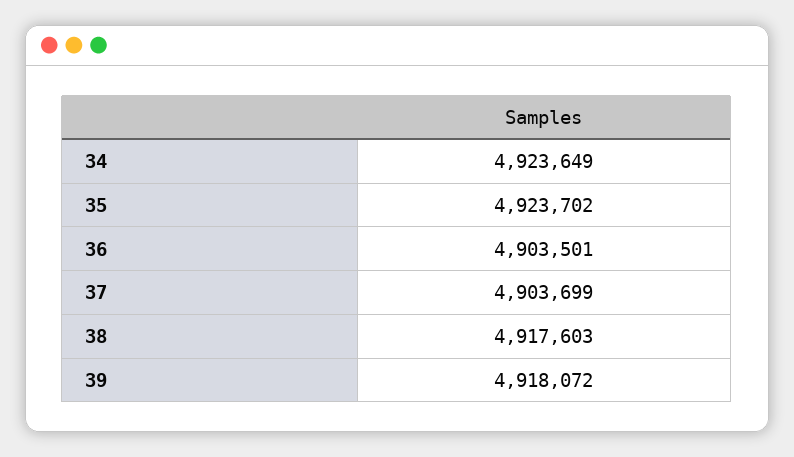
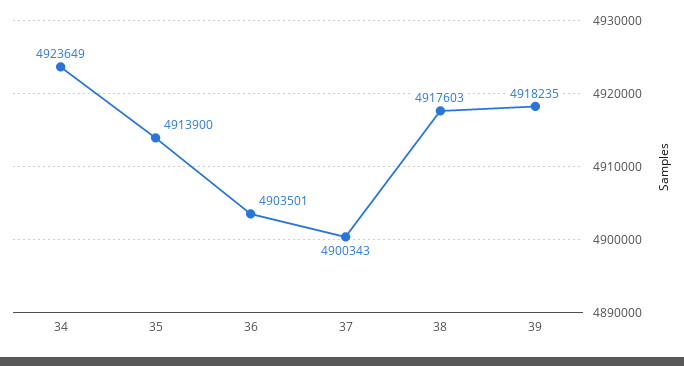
35: 4923702 -> 4913900
37: 4903699 -> 4900343
39: 4918072 -> 4918235

